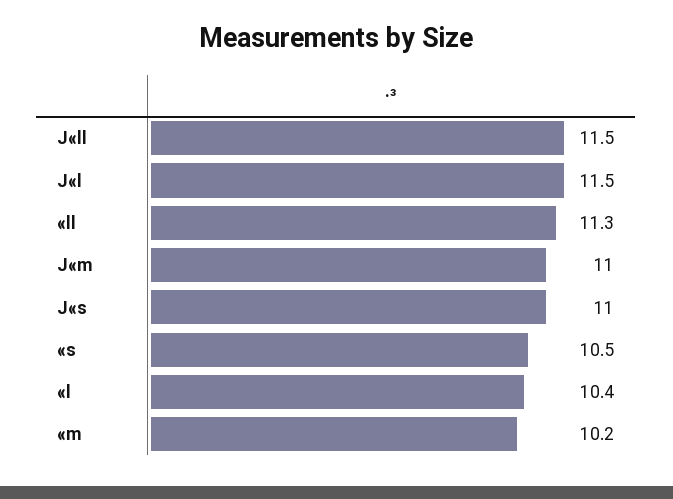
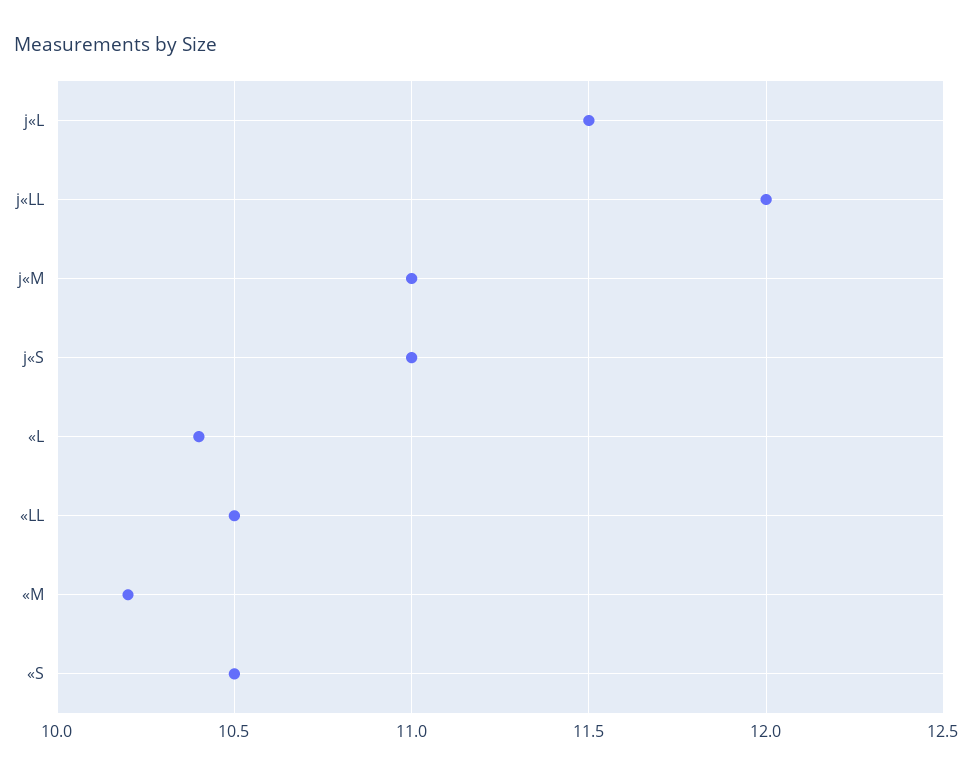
J«ll: 11.5 -> 12
«ll: 11.3 -> 10.5

